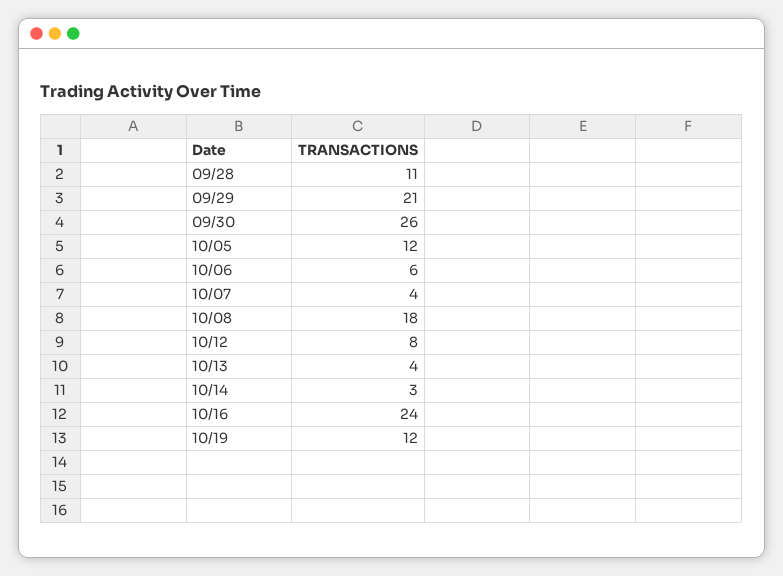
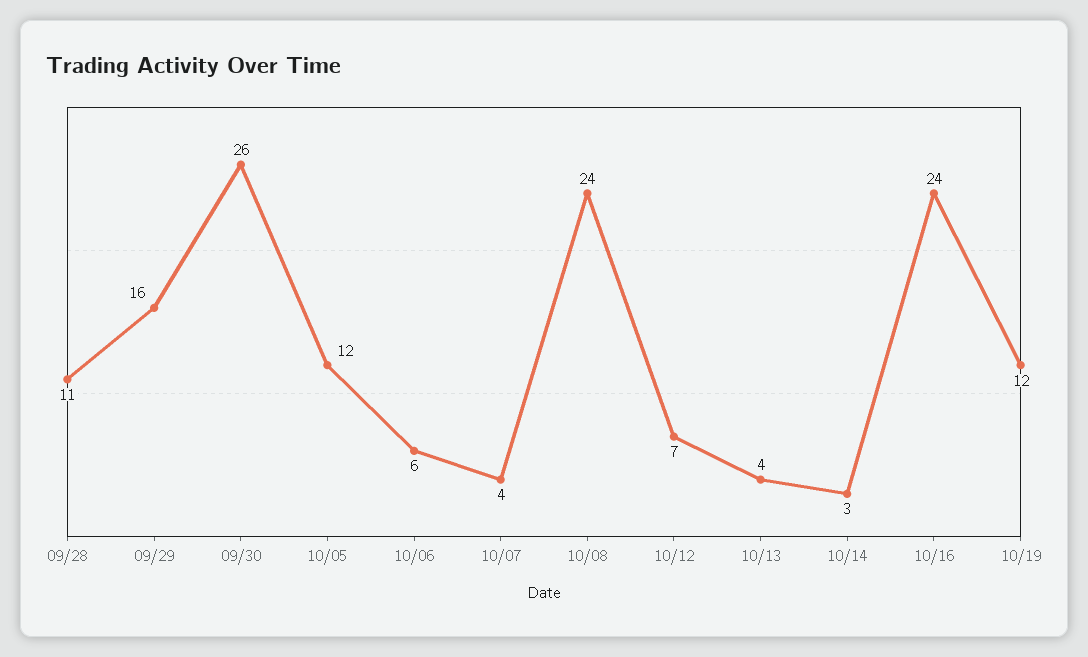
09/29: 21 -> 16
10/08: 18 -> 24
10/12: 8 -> 7

